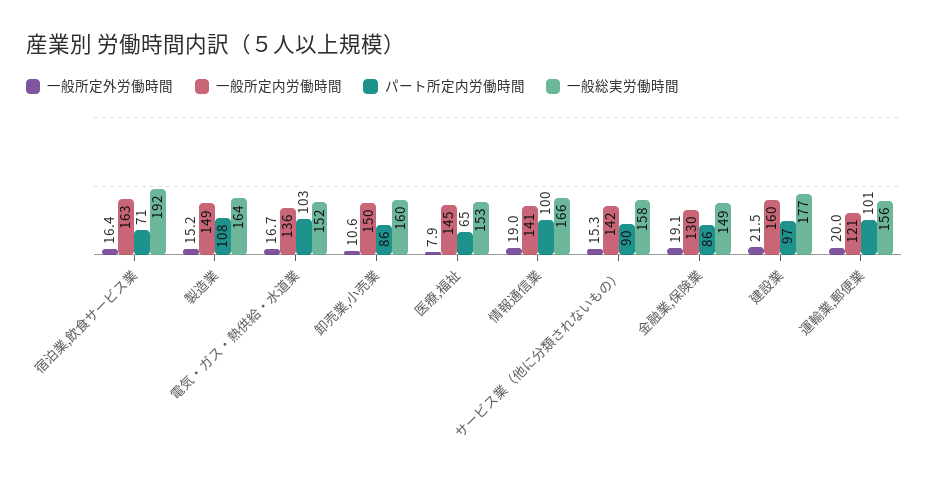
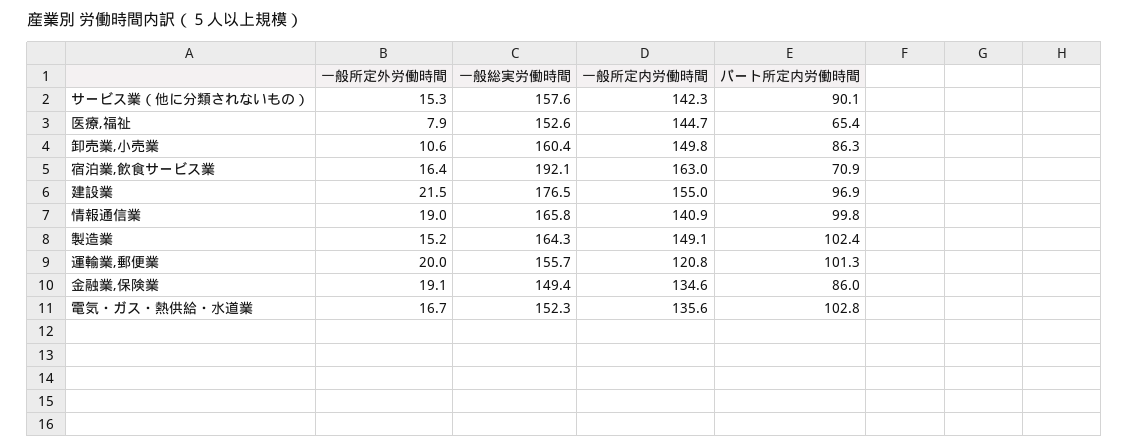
パート所定内労働時間, 製造業: 108 -> 102.4
一般所定内労働時間, 金融業,保険業: 130 -> 134.6
一般所定内労働時間, 建設業: 160 -> 155

